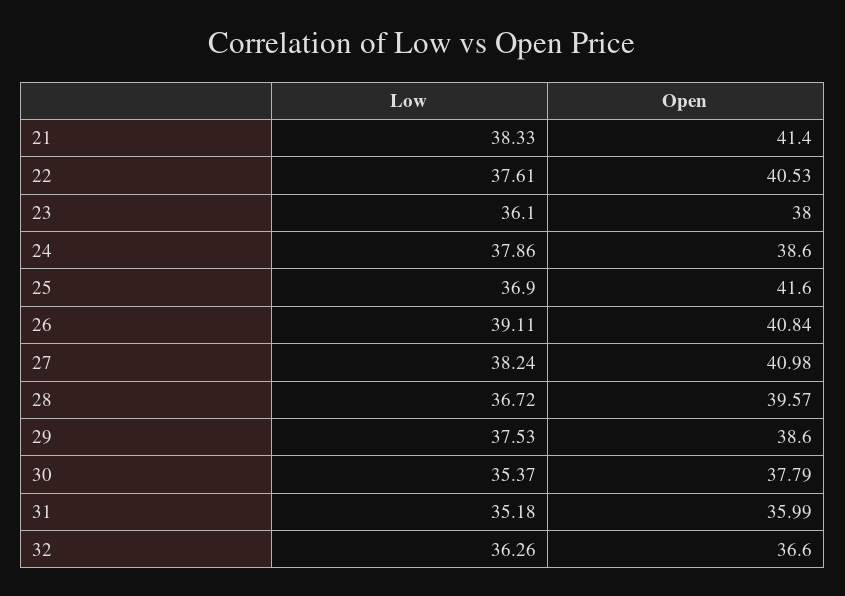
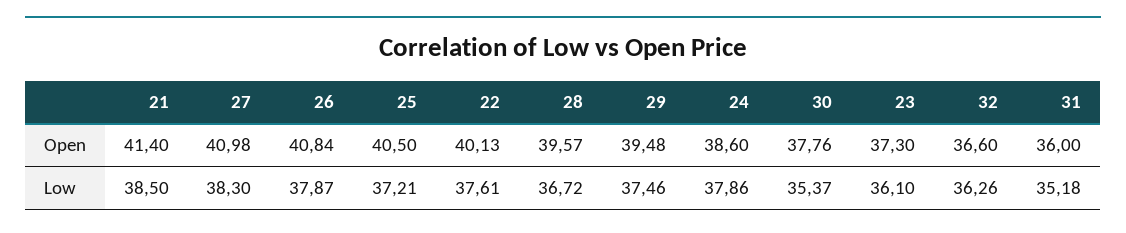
Low, 21: 38.33 -> 38.5
Open, 22: 40.53 -> 40.13
Open, 23: 38 -> 37.3
Low, 25: 36.9 -> 37.21
Open, 25: 41.6 -> 40.5
Low, 26: 39.11 -> 37.87
Low, 27: 38.24 -> 38.3
Low, 29: 37.53 -> 37.46
Open, 29: 38.6 -> 39.48
Open, 30: 37.79 -> 37.76
Open, 31: 35.99 -> 36

